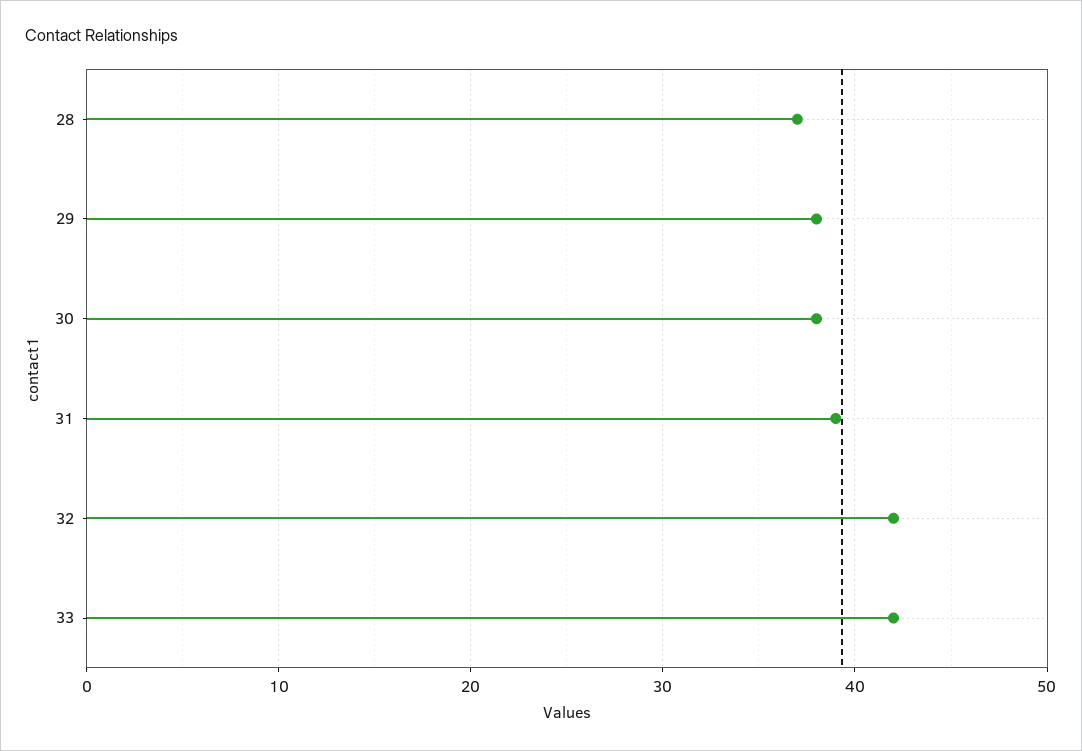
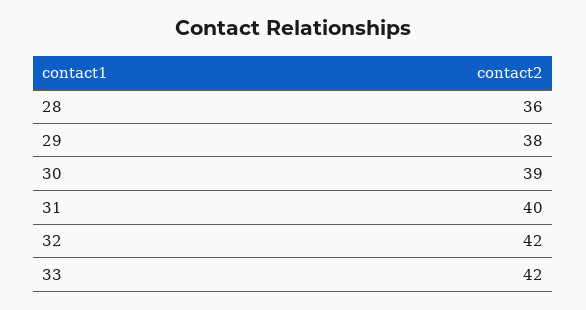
28: 37 -> 36
30: 38 -> 39
31: 39 -> 40

